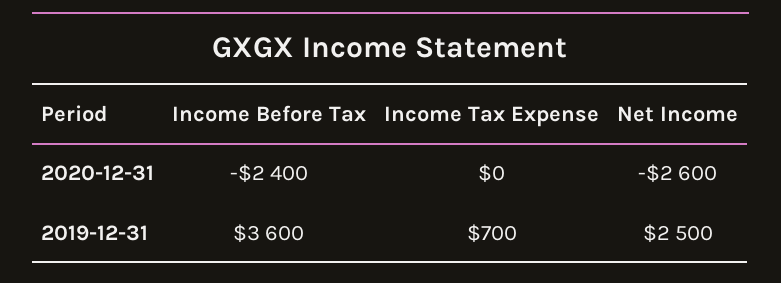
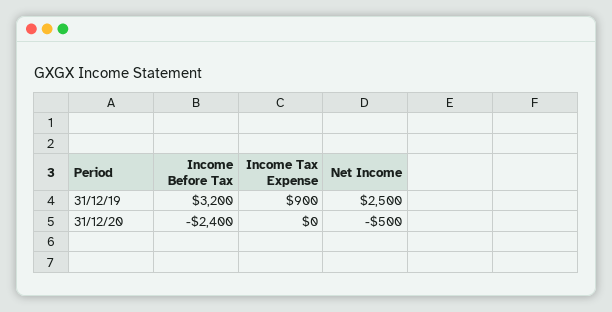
Net Income, 2020-12-31: -2600 -> -500
Income Before Tax, 2019-12-31: 3600 -> 3200
Income Tax Expense, 2019-12-31: 700 -> 900

